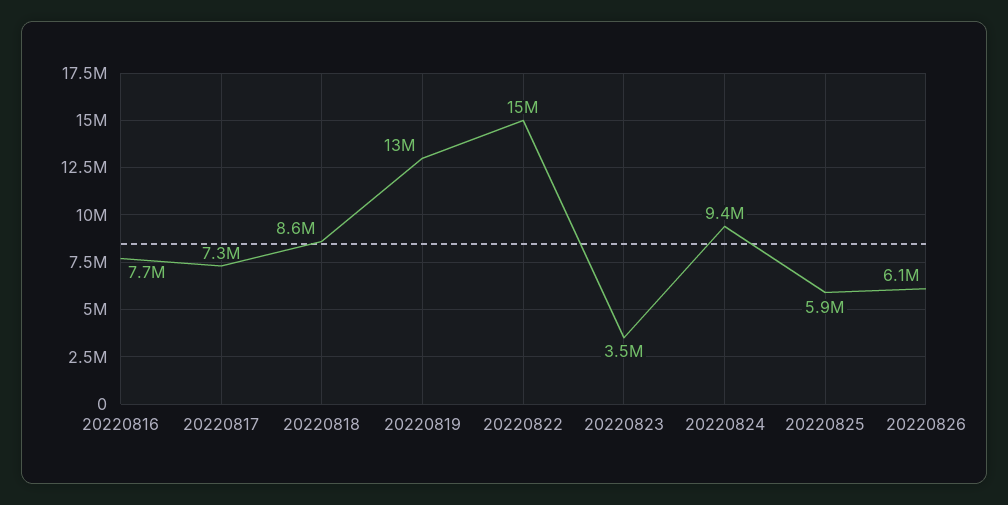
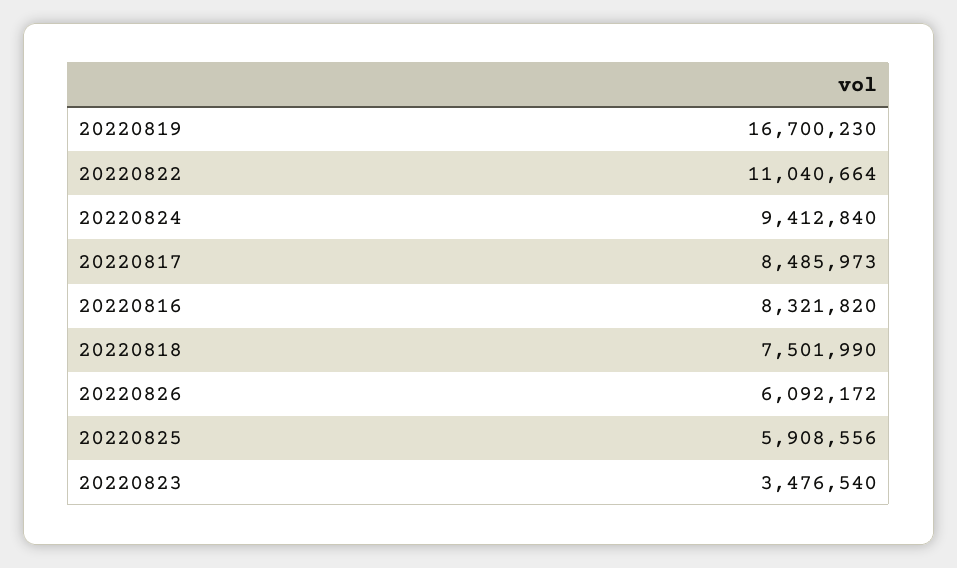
20220816: 7700000 -> 8321820
20220817: 7300000 -> 8485973
20220818: 8600000 -> 7501990
20220819: 13000000 -> 16700230
20220822: 15000000 -> 11040664

